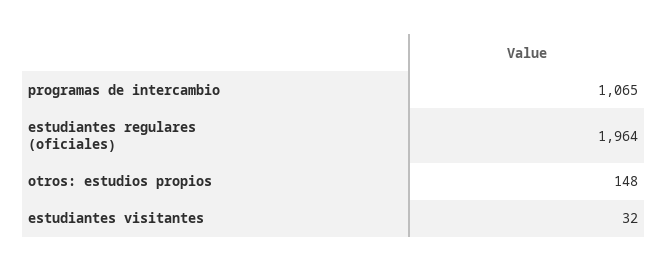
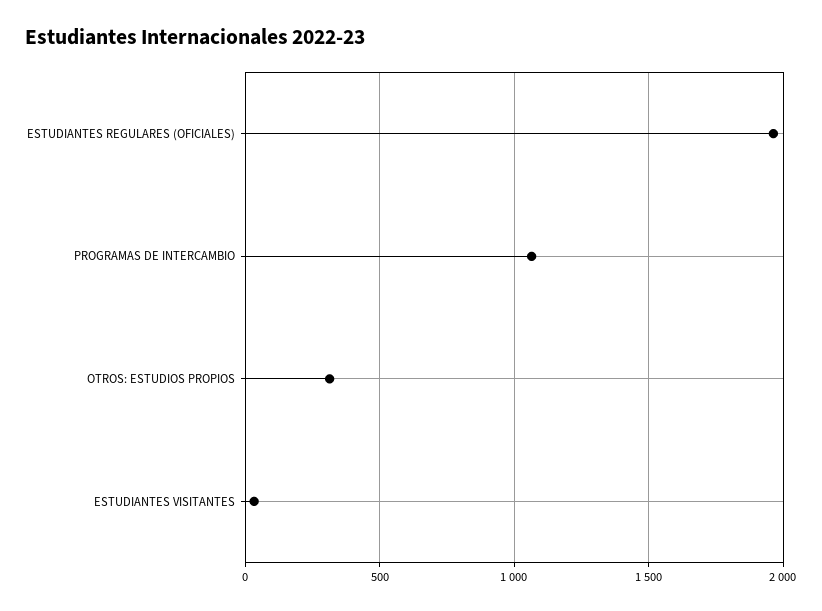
otros: estudios propios: 148 -> 300

